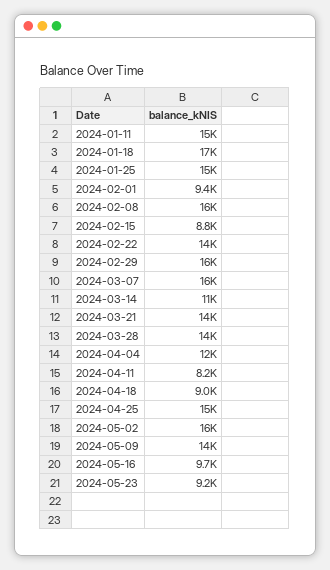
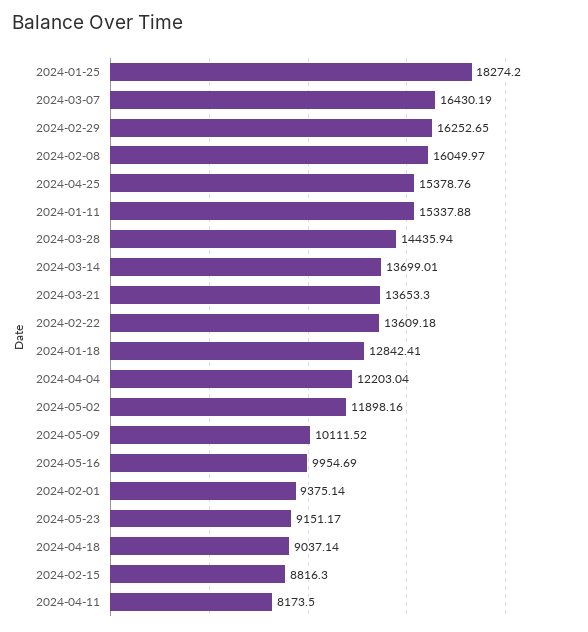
2024-01-18: 17000 -> 12842.41
2024-01-25: 15000 -> 18274.2
2024-03-14: 11000 -> 13699.01
2024-05-02: 16000 -> 11898.16
2024-05-09: 14000 -> 10111.52
2024-05-16: 9700 -> 9954.69

